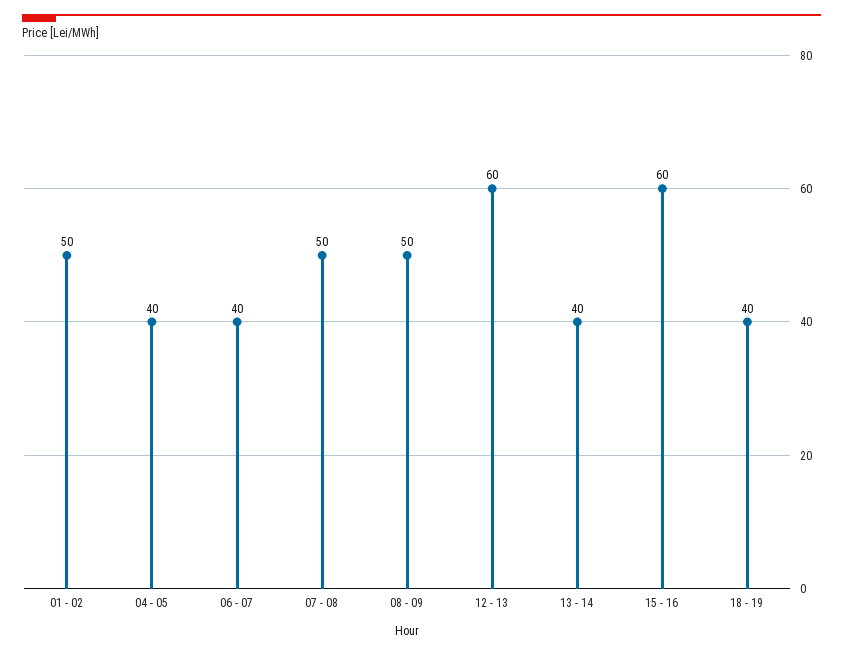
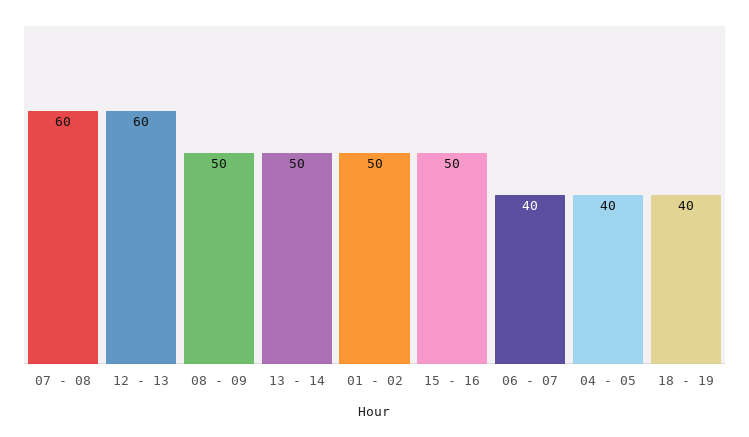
07 - 08: 50 -> 60
13 - 14: 40 -> 50
15 - 16: 60 -> 50

